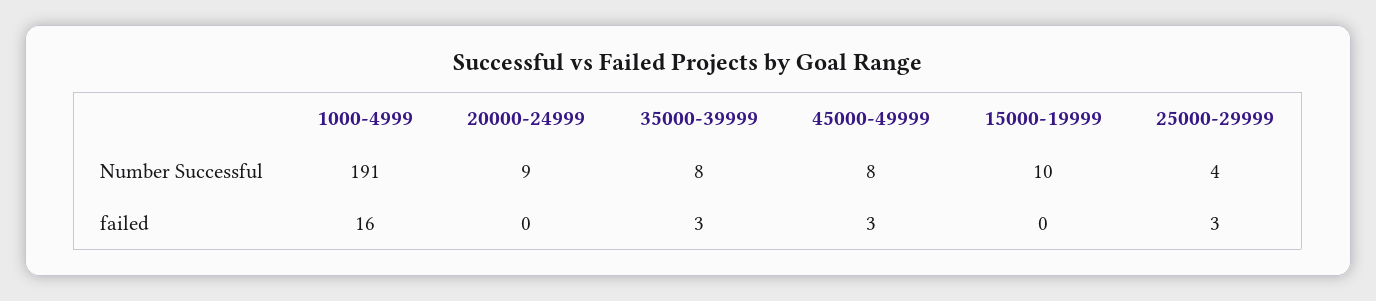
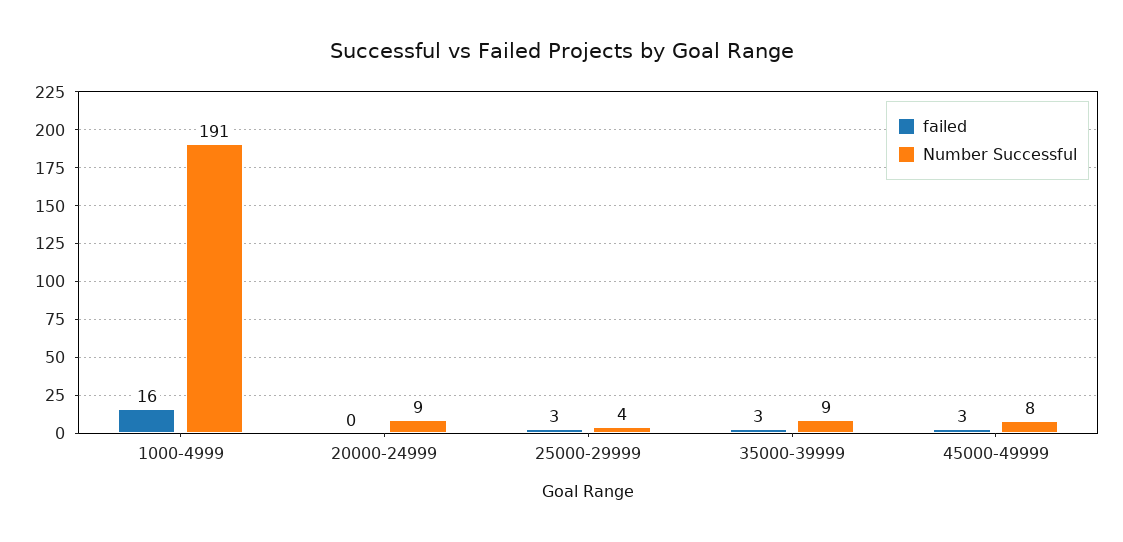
Number Successful, 35000-39999: 8 -> 9
Number Successful, 15000-19999: 10 -> none
failed, 15000-19999: 0 -> none

